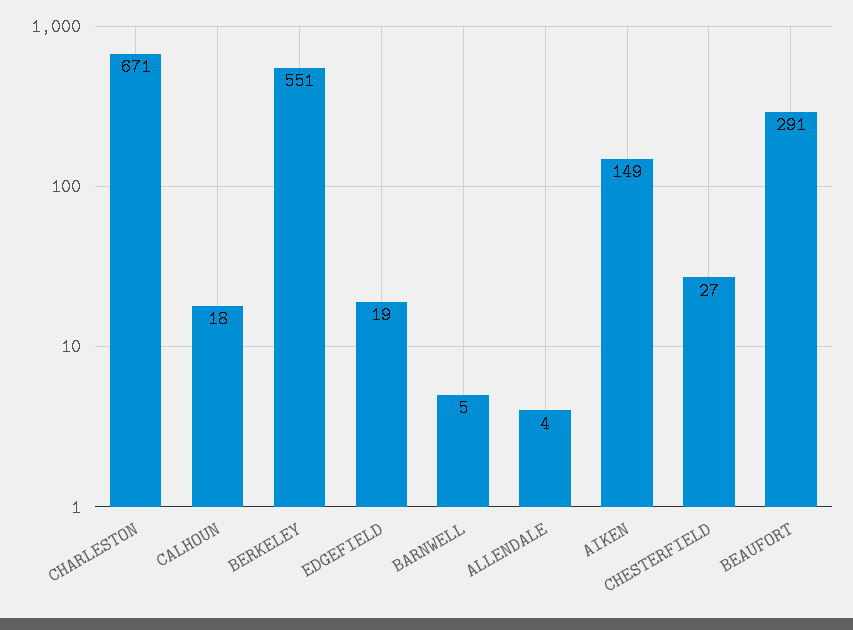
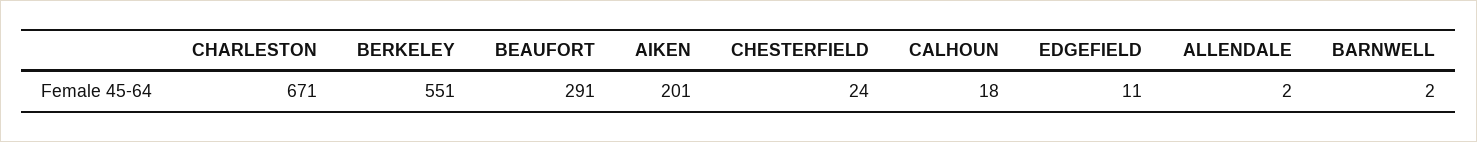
EDGEFIELD: 19 -> 11
BARNWELL: 5 -> 2
ALLENDALE: 4 -> 2
AIKEN: 149 -> 201
CHESTERFIELD: 27 -> 24

